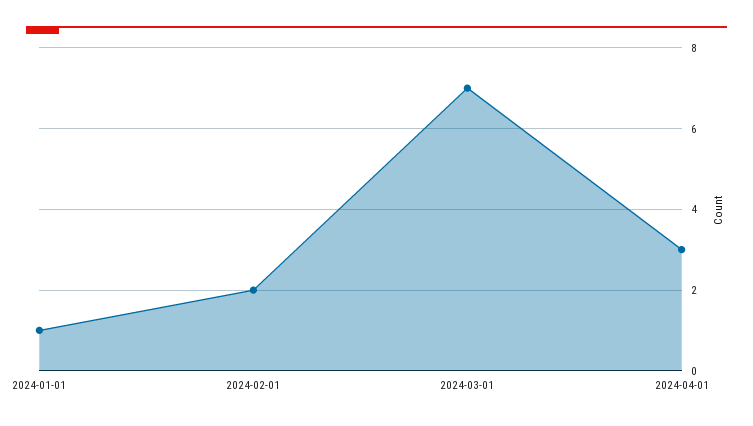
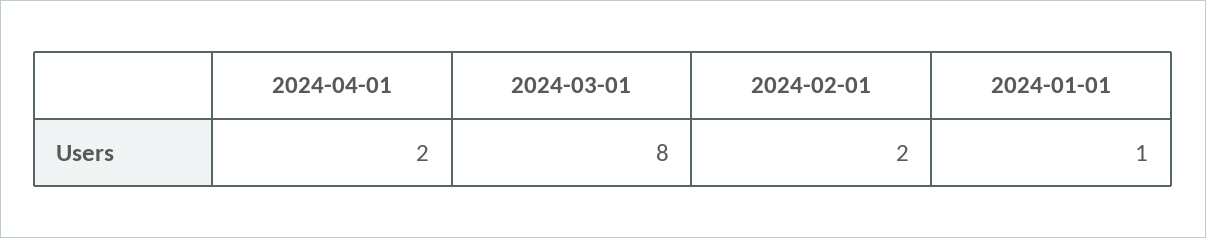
2024-03-01: 7 -> 8
2024-04-01: 3 -> 2

